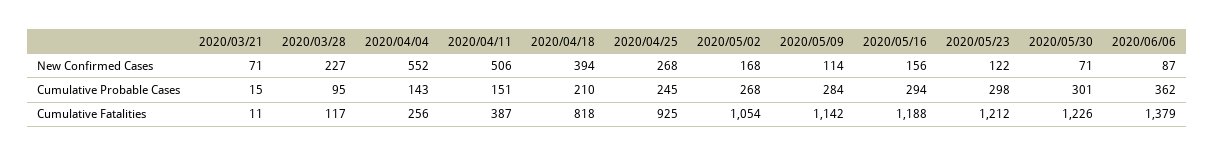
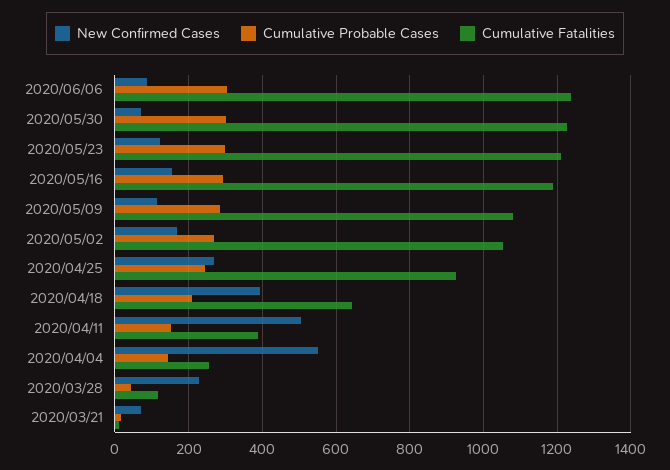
Cumulative Probable Cases, 2020/03/28: 95 -> 40
Cumulative Probable Cases, 2020/06/06: 362 -> 300
Cumulative Fatalities, 2020/04/18: 818 -> 640
Cumulative Fatalities, 2020/05/09: 1142 -> 1080
Cumulative Fatalities, 2020/06/06: 1379 -> 1240

